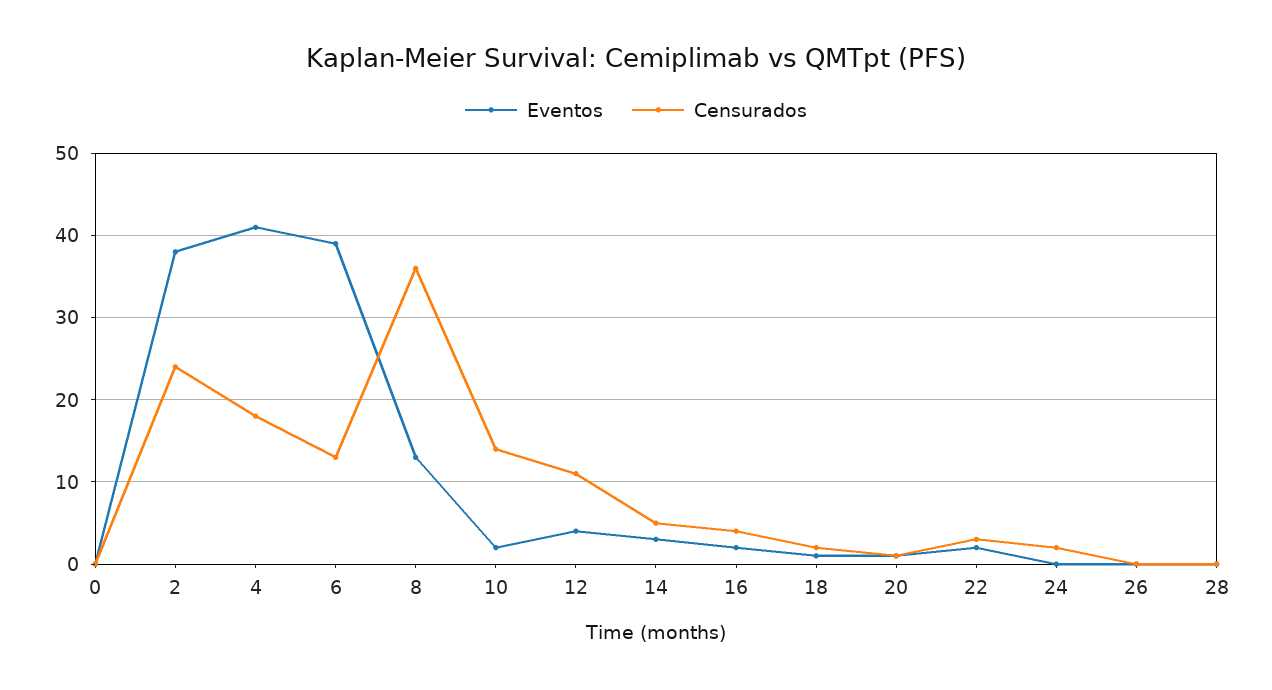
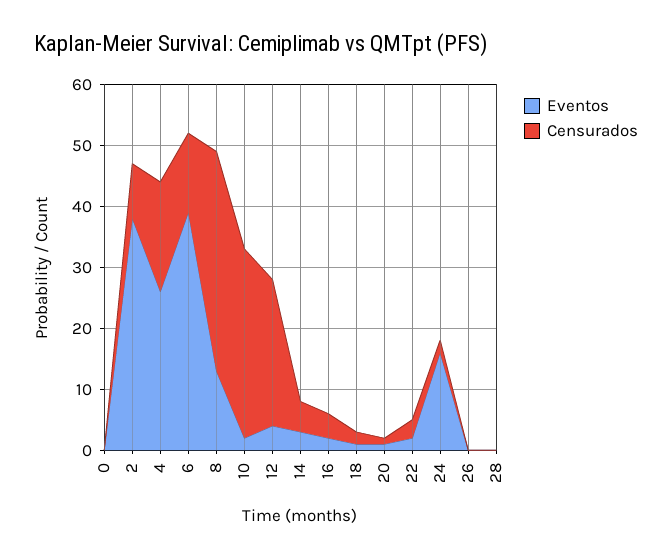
Censurados, 2: 24 -> 10
Eventos, 4: 41 -> 25
Censurados, 10: 14 -> 30
Censurados, 12: 11 -> 25
Eventos, 24: 0 -> 15

